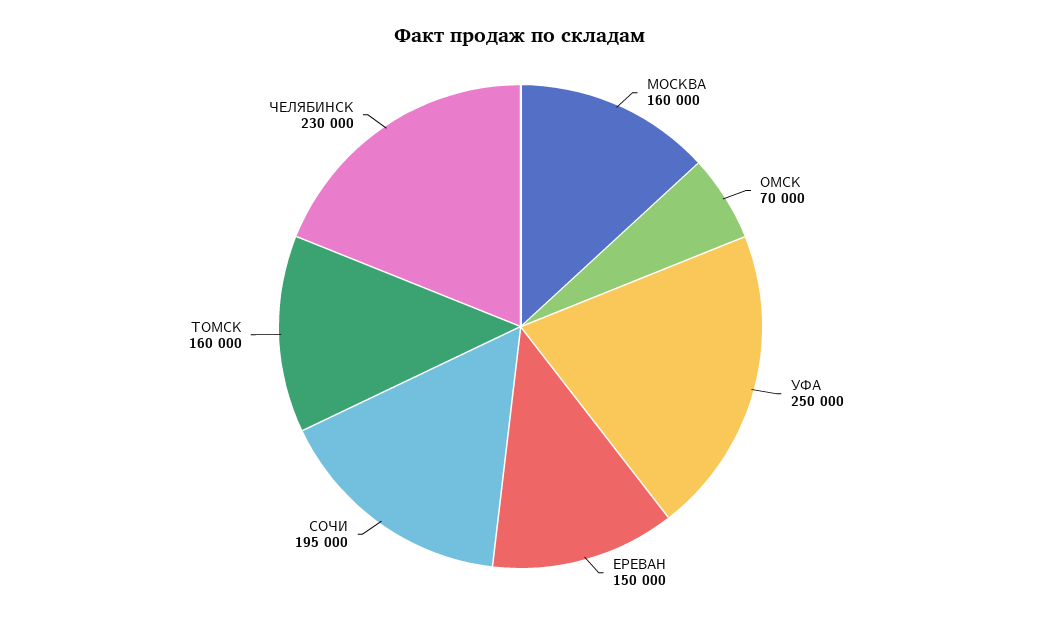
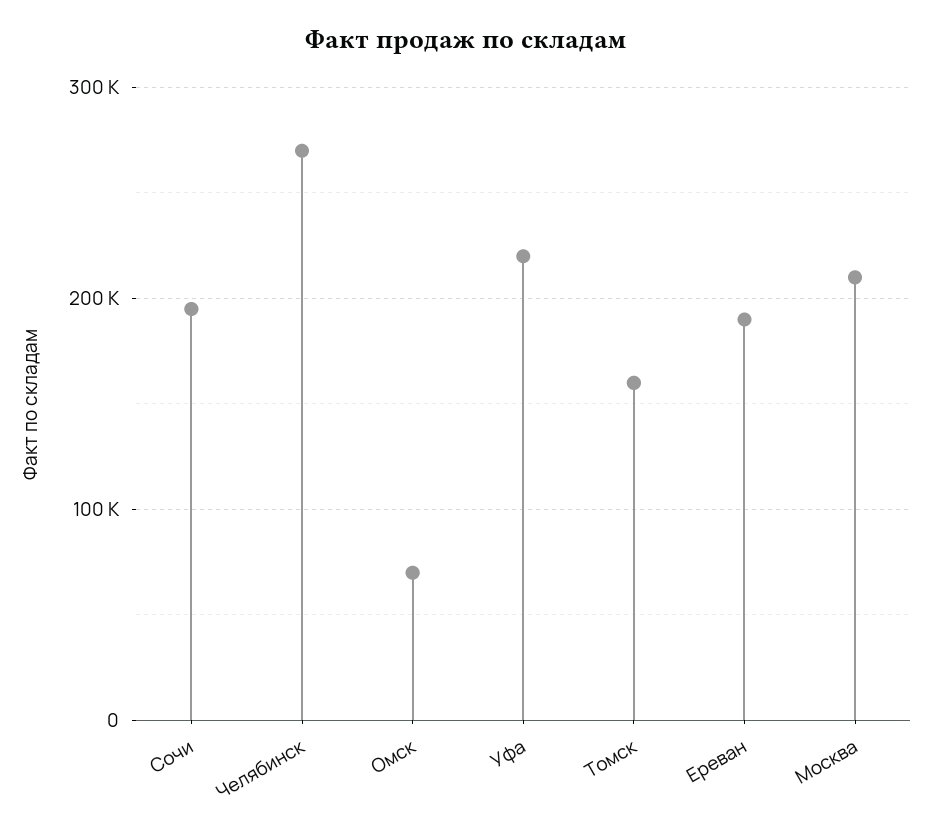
МОСКВА: 160000 -> 210000
УФА: 250000 -> 220000
ЕРЕВАН: 150000 -> 190000
ЧЕЛЯБИНСК: 230000 -> 270000

